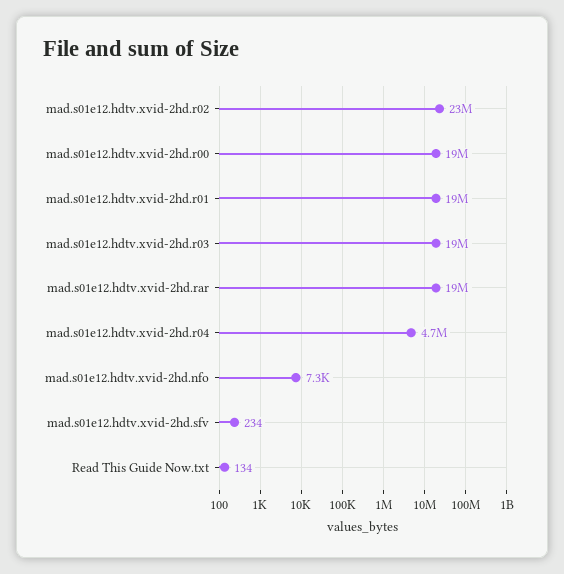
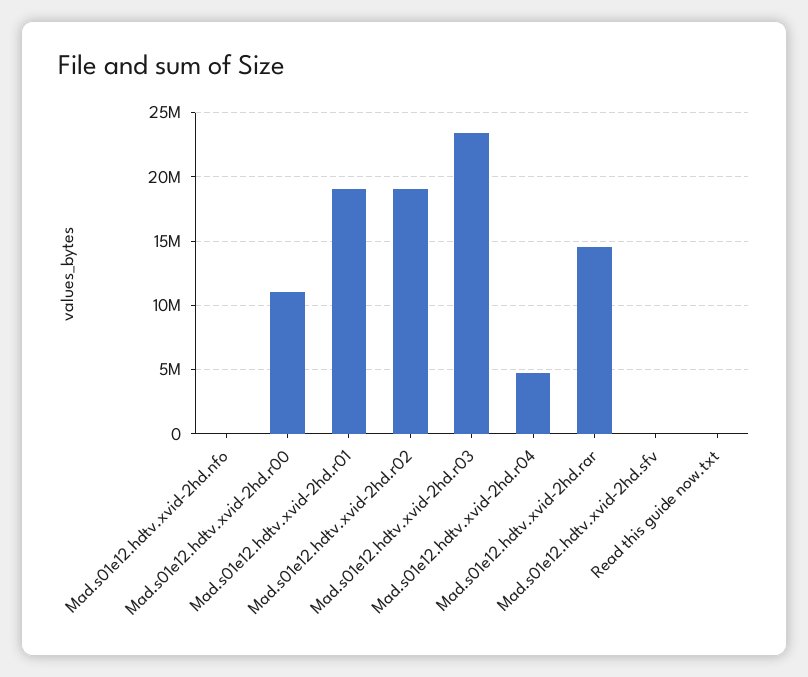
mad.s01e12.hdtv.xvid-2hd.r02: 23000000 -> 19000000
mad.s01e12.hdtv.xvid-2hd.r00: 19000000 -> 11000000
mad.s01e12.hdtv.xvid-2hd.r03: 19000000 -> 23500000
mad.s01e12.hdtv.xvid-2hd.rar: 19000000 -> 14500000

